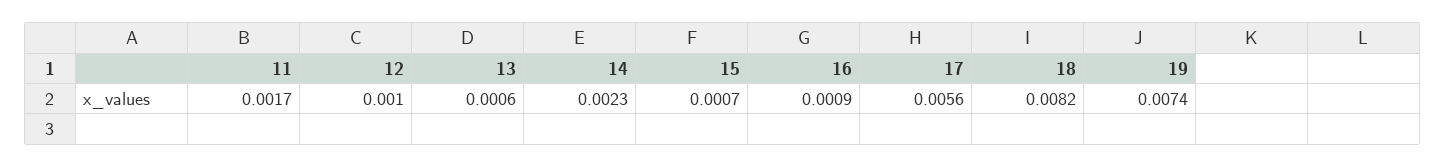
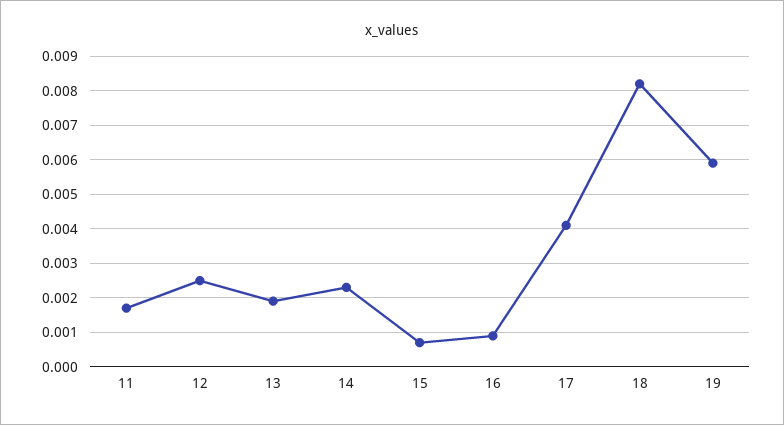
12: 0.001 -> 0.0025
13: 0.0006 -> 0.002
17: 0.0056 -> 0.004
19: 0.0074 -> 0.006

